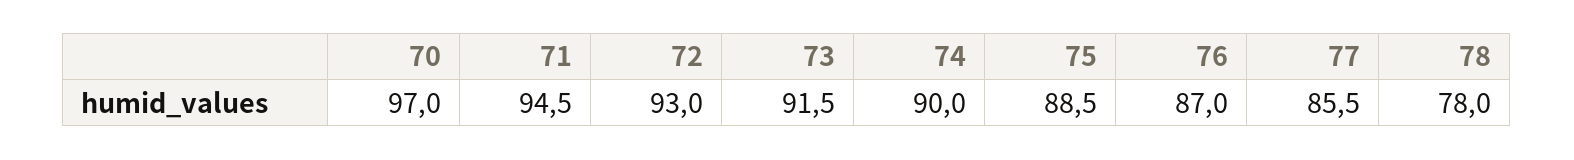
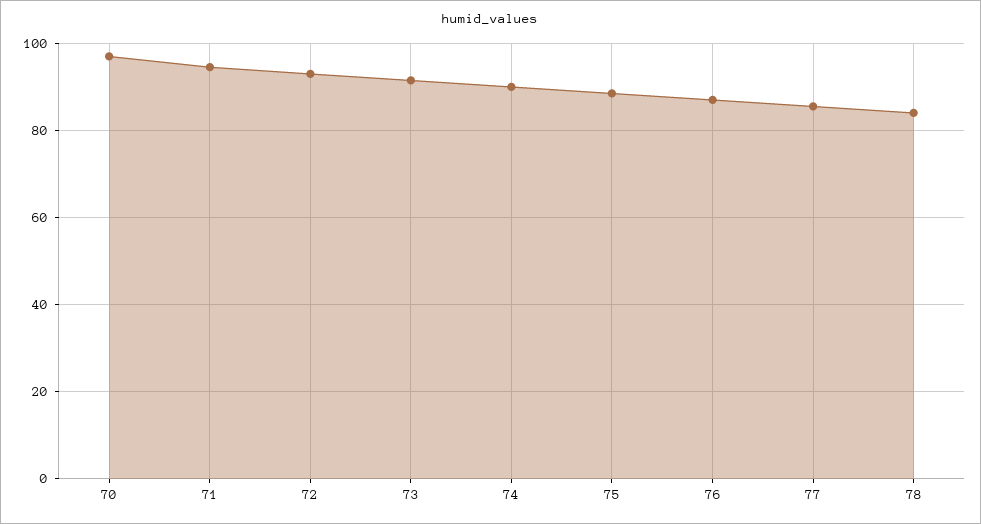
78: 78 -> 84

